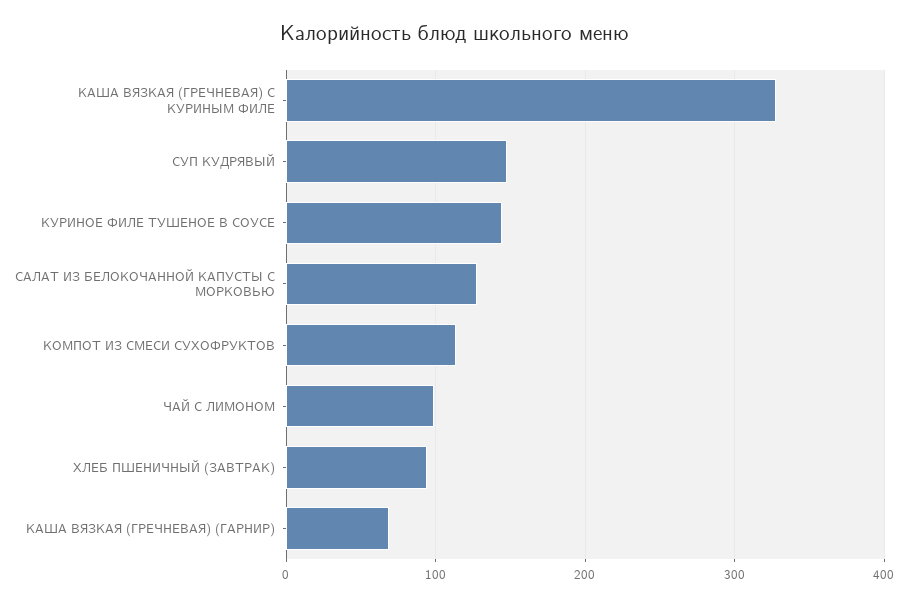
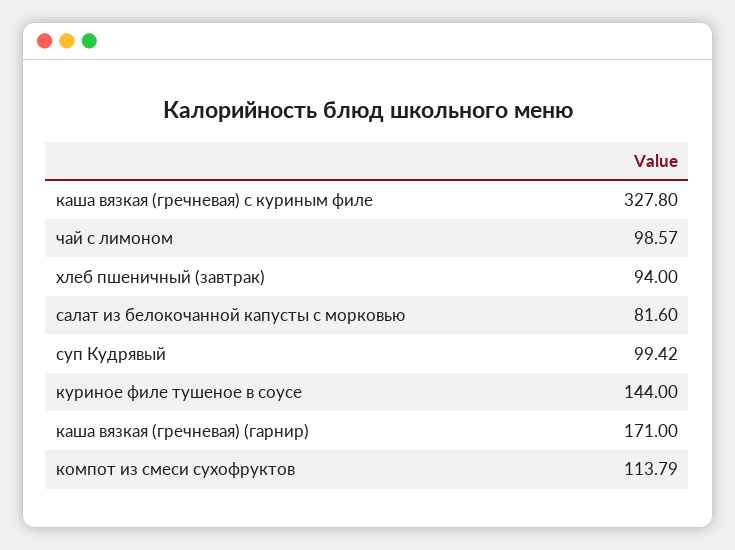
СУП КУДРЯВЫЙ: 150 -> 99.42
САЛАТ ИЗ БЕЛОКОЧАННОЙ КАПУСТЫ С МОРКОВЬЮ: 130 -> 81.6
КАША ВЯЗКАЯ (ГРЕЧНЕВАЯ) (ГАРНИР): 70 -> 171

